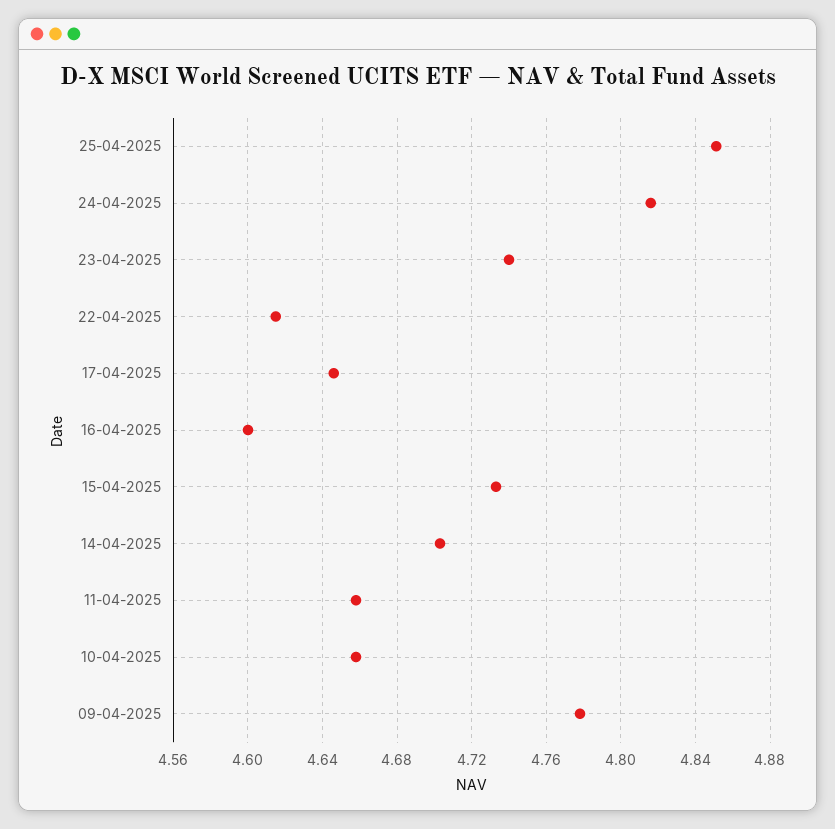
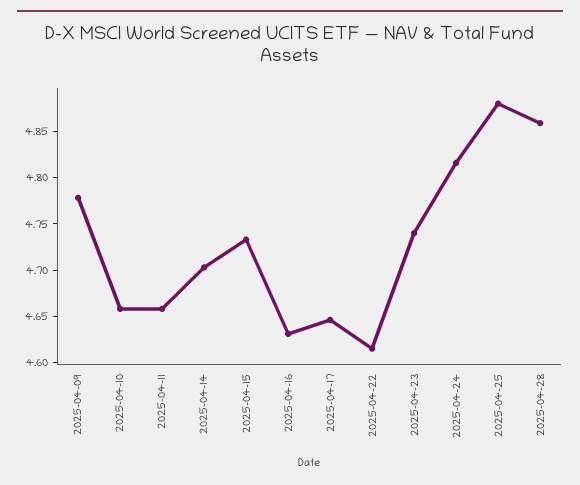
25-04-2025: 4.85 -> 4.88
16-04-2025: 4.6 -> 4.63
2025-04-28: none -> 4.86

